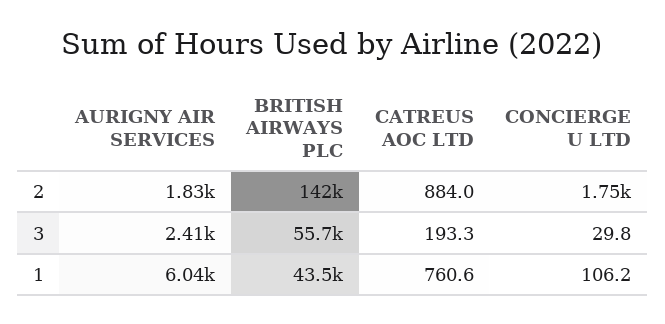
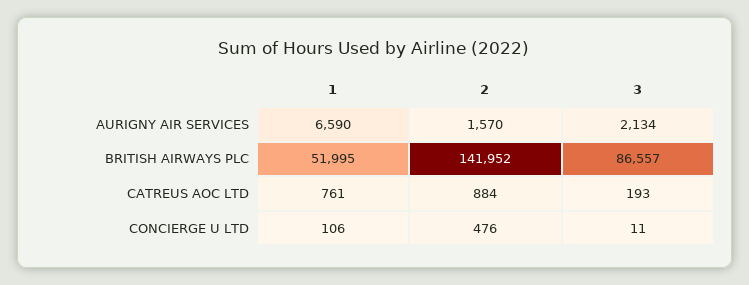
AURIGNY AIR SERVICES, 2: 1830 -> 1570
CONCIERGE U LTD, 2: 1750 -> 476
AURIGNY AIR SERVICES, 3: 2410 -> 2134
BRITISH AIRWAYS PLC, 3: 55700 -> 86557
CONCIERGE U LTD, 3: 29.8 -> 11
AURIGNY AIR SERVICES, 1: 6040 -> 6590
BRITISH AIRWAYS PLC, 1: 43500 -> 51995

